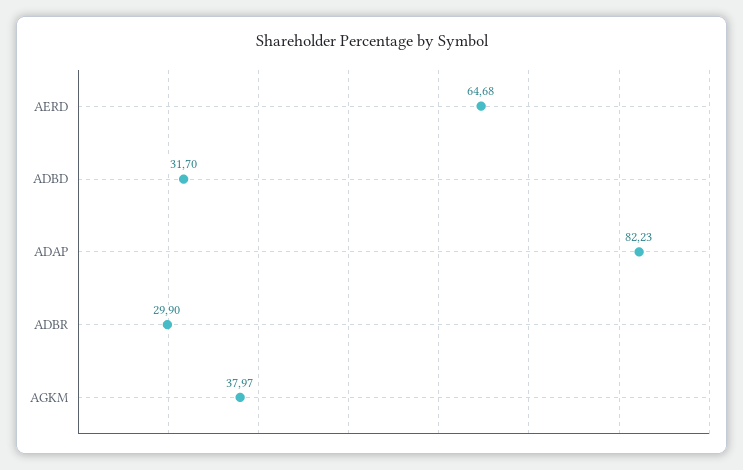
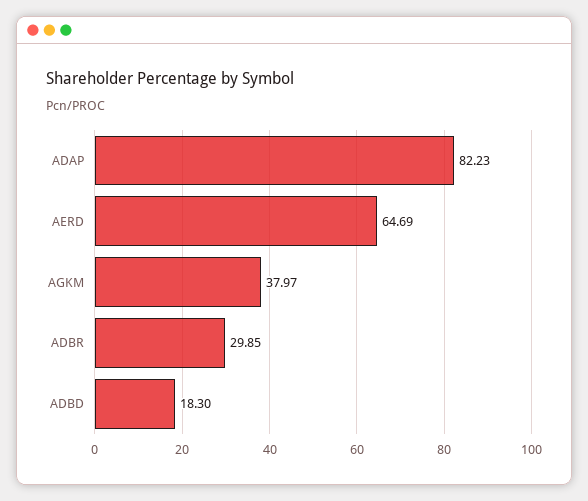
AERD: 64.68 -> 64.69
ADBD: 31.7 -> 18.3
ADBR: 29.9 -> 29.85

